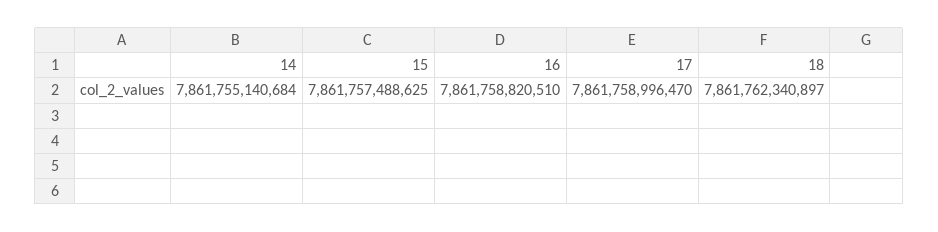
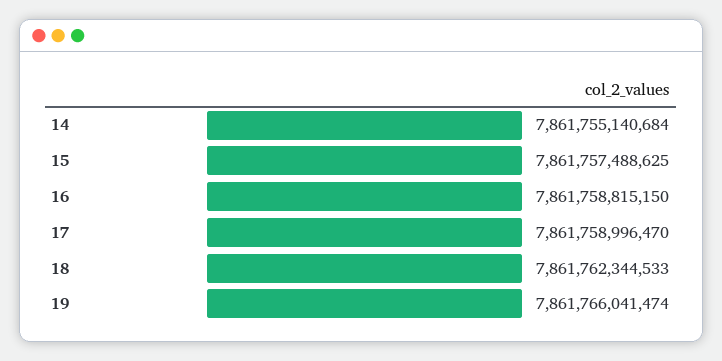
16: 7861758820510 -> 7861758815150
18: 7861762340897 -> 7861762344533
19: none -> 7861766041474

